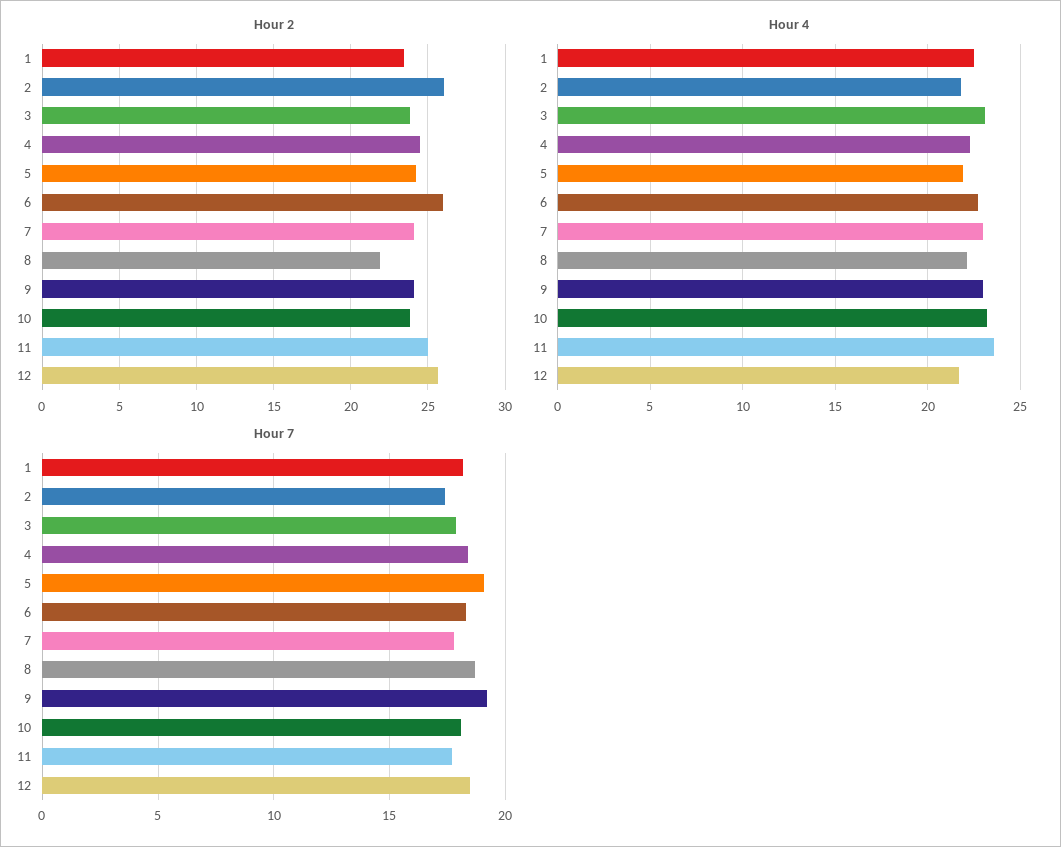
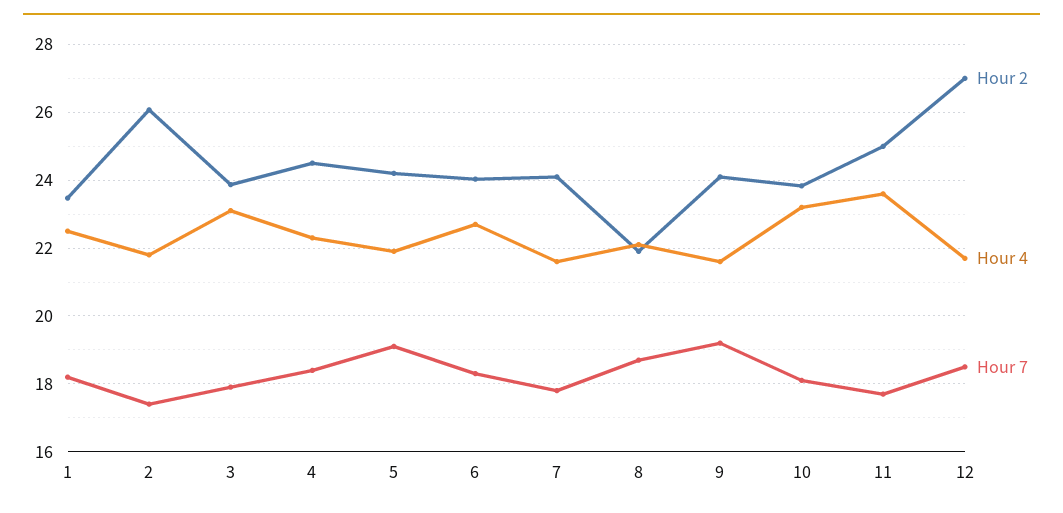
Hour 2, 6: 26 -> 24
Hour 2, 12: 25.5 -> 27
Hour 4, 7: 23 -> 21.6
Hour 4, 9: 23 -> 21.6

